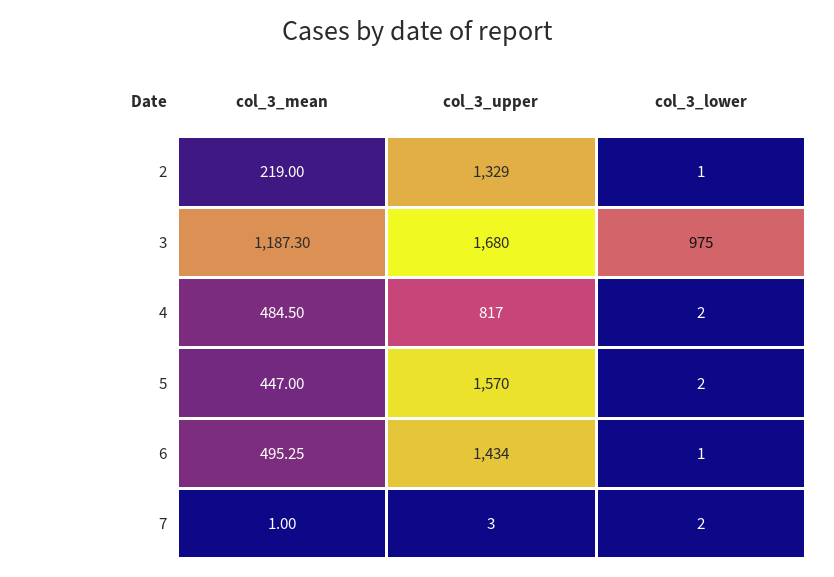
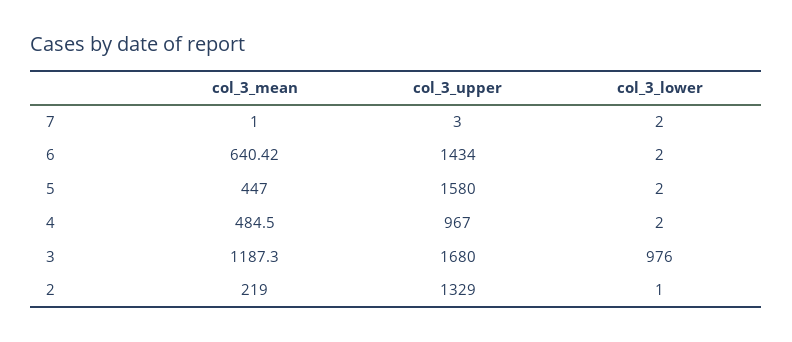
col_3_lower, 3: 975 -> 976
col_3_upper, 4: 817 -> 967
col_3_upper, 5: 1570 -> 1580
col_3_mean, 6: 495.25 -> 640.42
col_3_lower, 6: 1 -> 2

